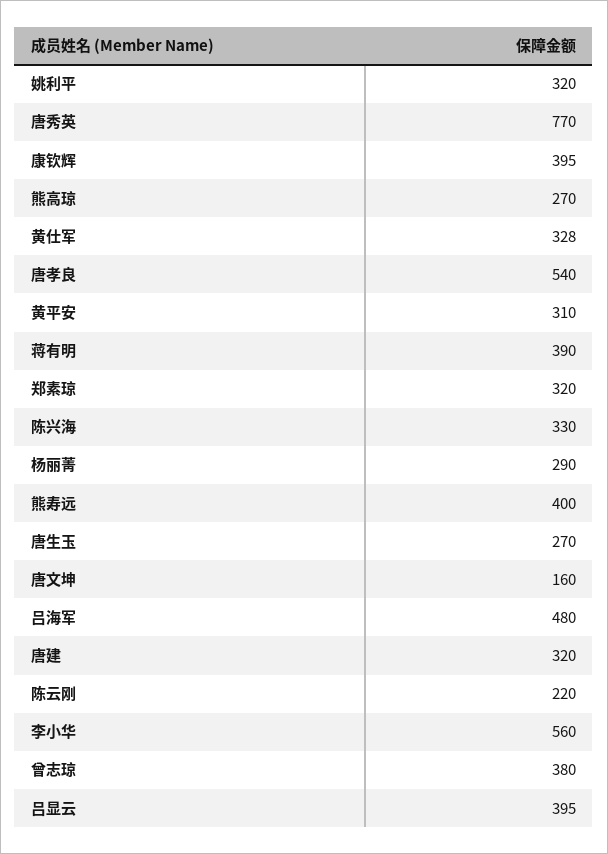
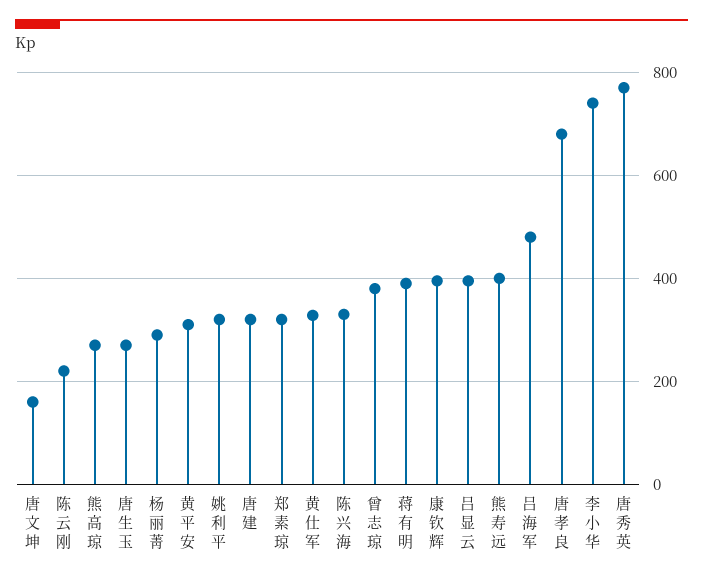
唐孝良: 540 -> 680
李小华: 560 -> 740

